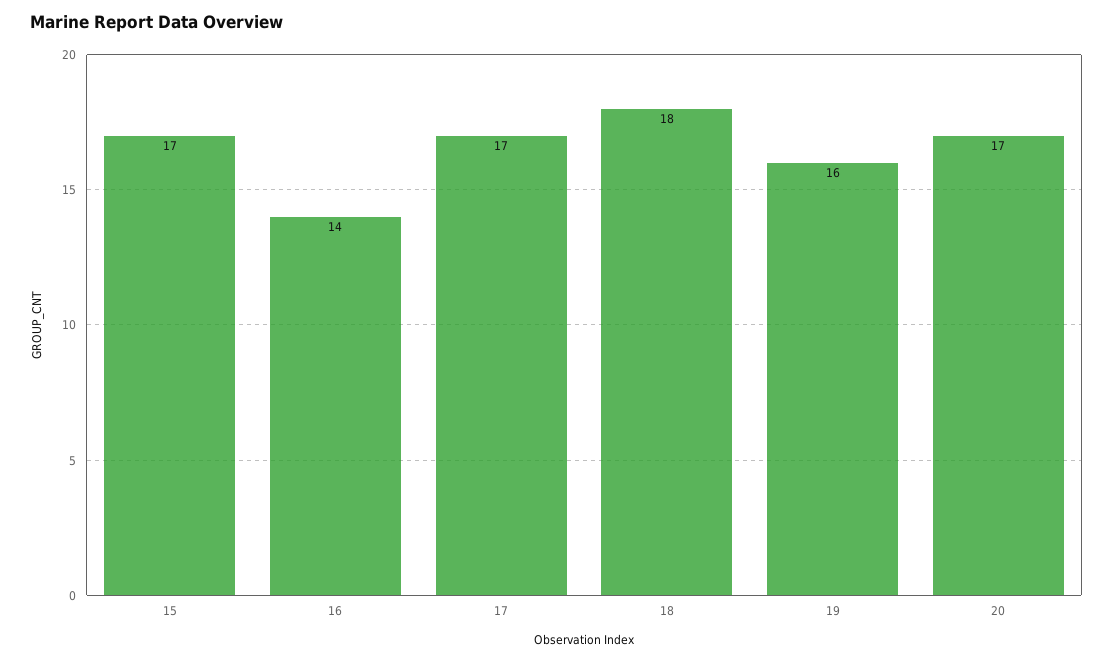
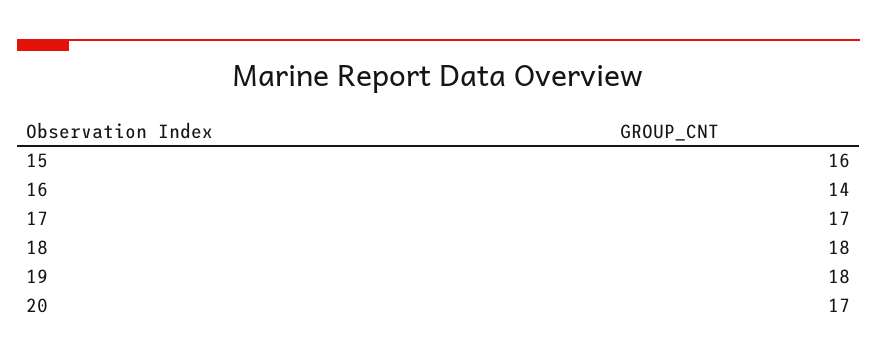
15: 17 -> 16
19: 16 -> 18

